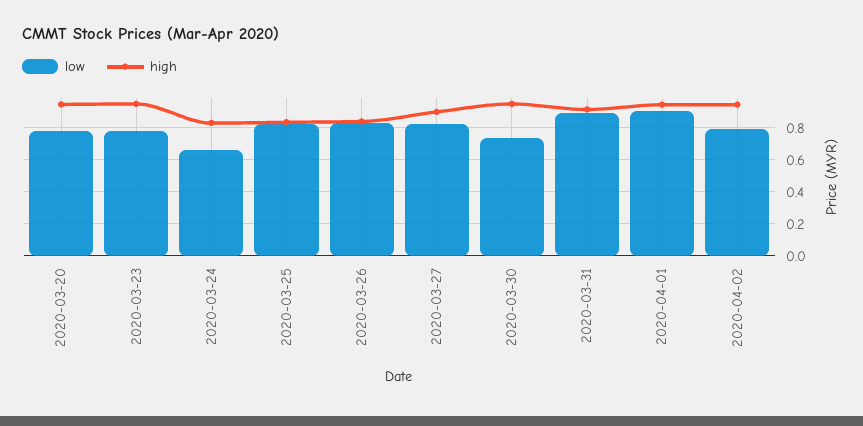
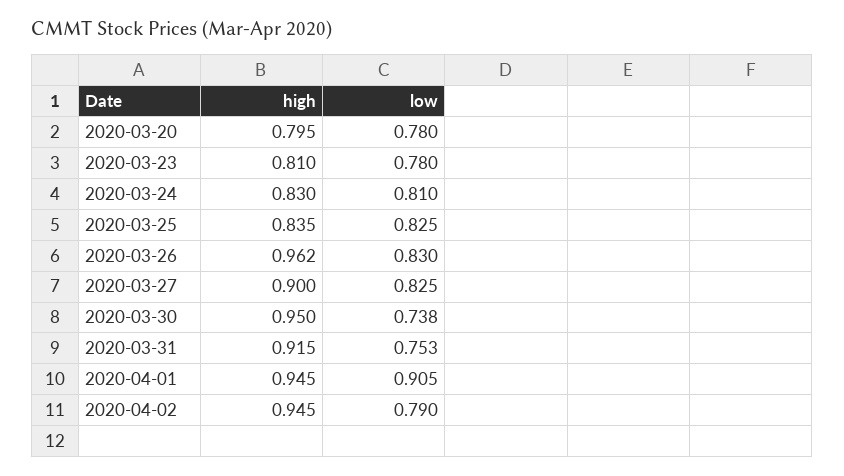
high, 2020-03-20: 0.95 -> 0.795
high, 2020-03-23: 0.95 -> 0.81
low, 2020-03-24: 0.65 -> 0.81
high, 2020-03-26: 0.85 -> 0.962
low, 2020-03-31: 0.9 -> 0.753

